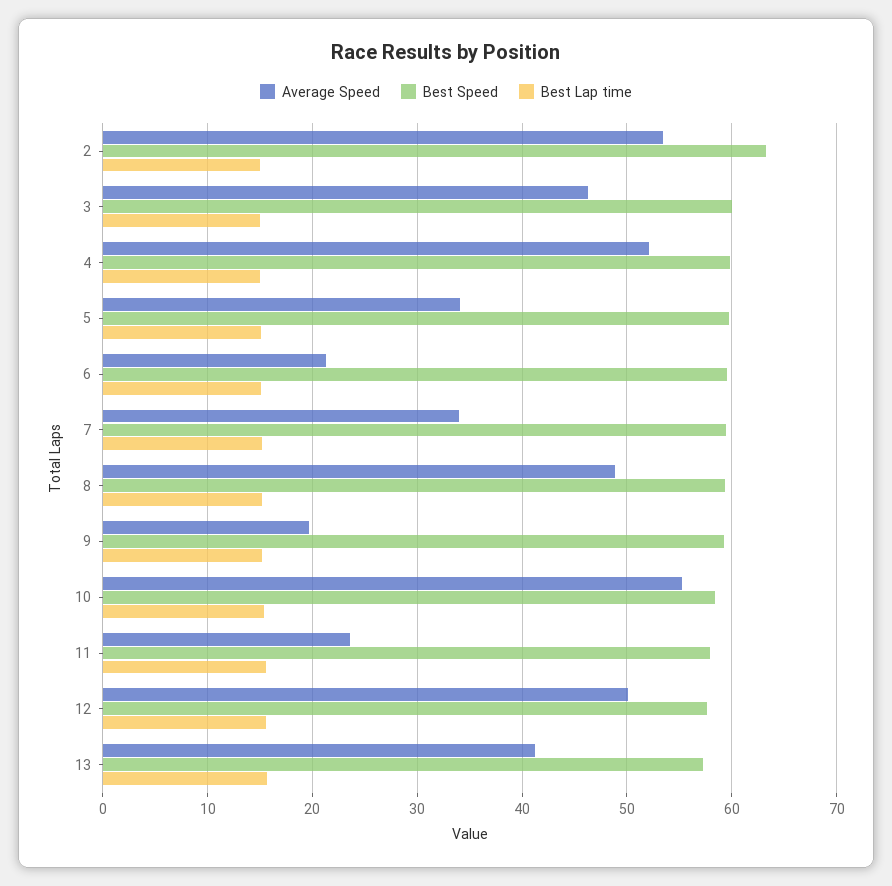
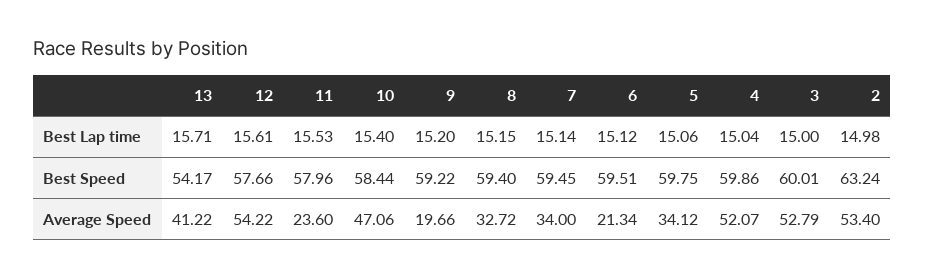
Average Speed, 3: 46 -> 52.79
Average Speed, 8: 49 -> 32.72
Average Speed, 10: 55 -> 47.06
Average Speed, 12: 50 -> 54.22
Best Speed, 13: 57 -> 54.17

